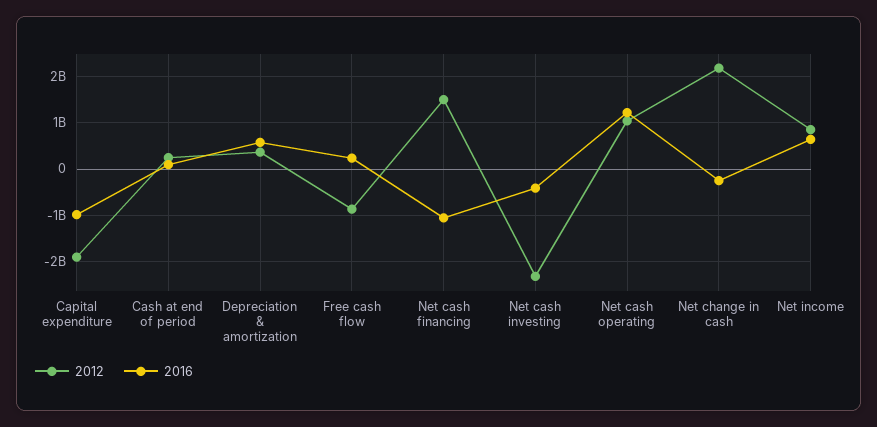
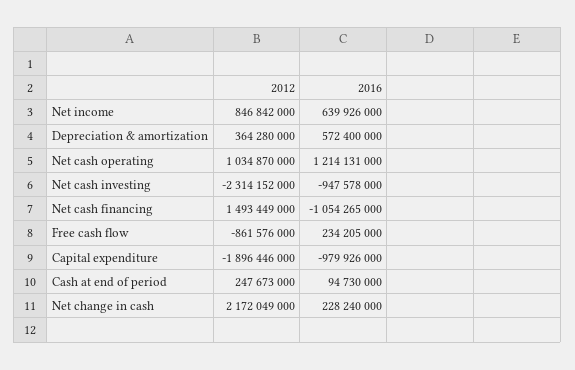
2016, Net cash investing: -400000000 -> -947578000
2016, Net change in cash: -200000000 -> 228240000

